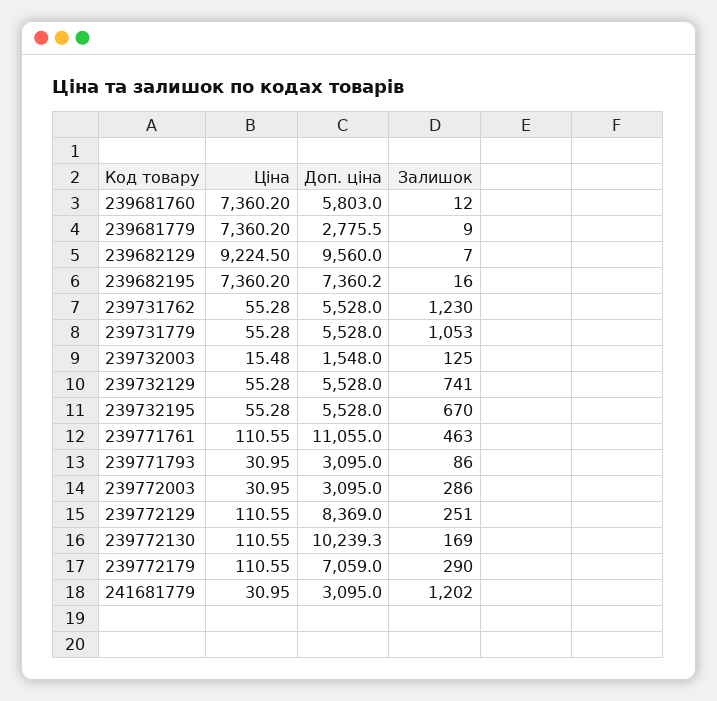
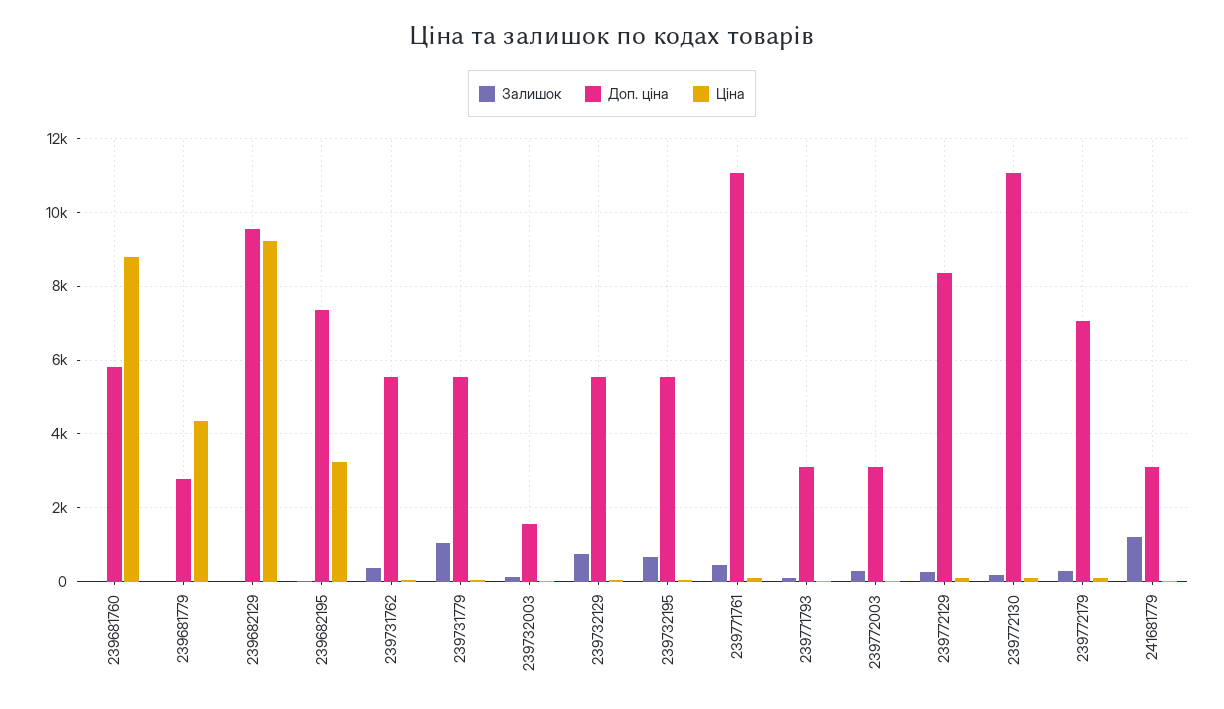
Ціна, 239681760: 7360.2 -> 8800
Ціна, 239681779: 7360.2 -> 4400
Ціна, 239682195: 7360.2 -> 3200
Залишок, 239731762: 1230 -> 400
Доп. ціна, 239772130: 10239.3 -> 11000

